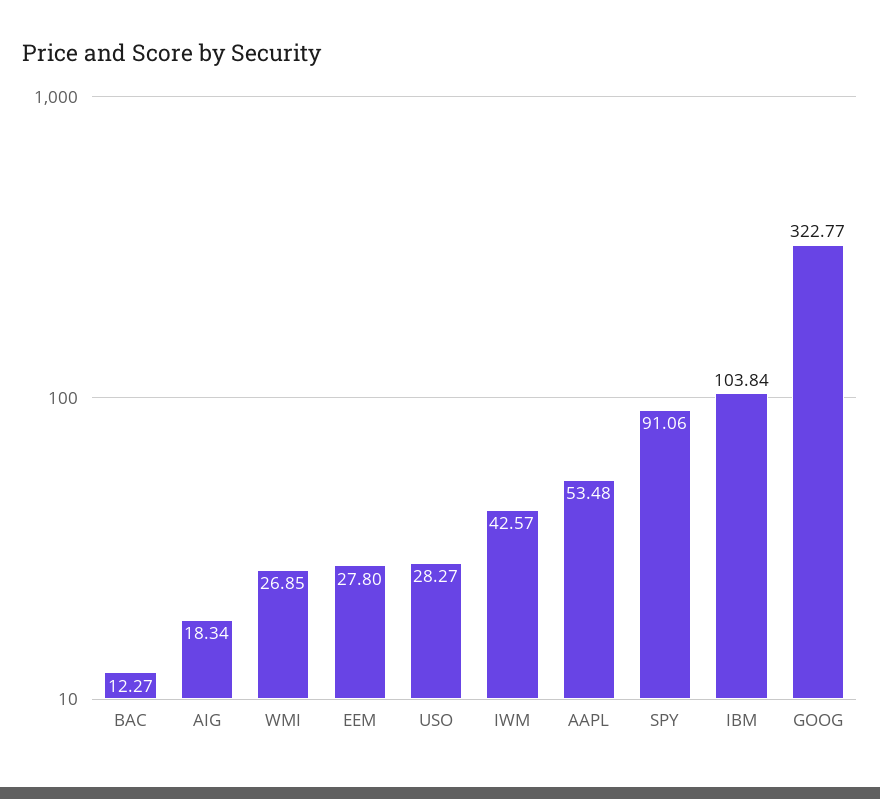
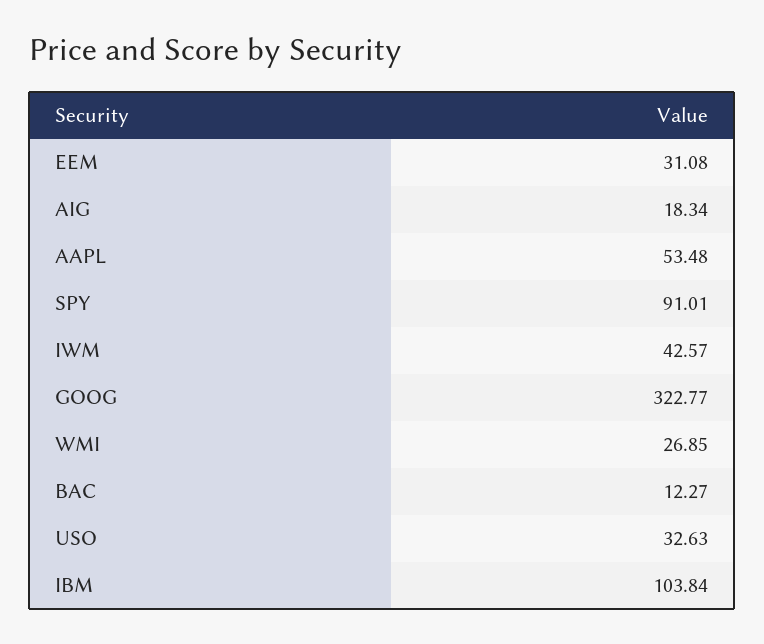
EEM: 27.8 -> 31.08
USO: 28.27 -> 32.63
SPY: 91.06 -> 91.01

